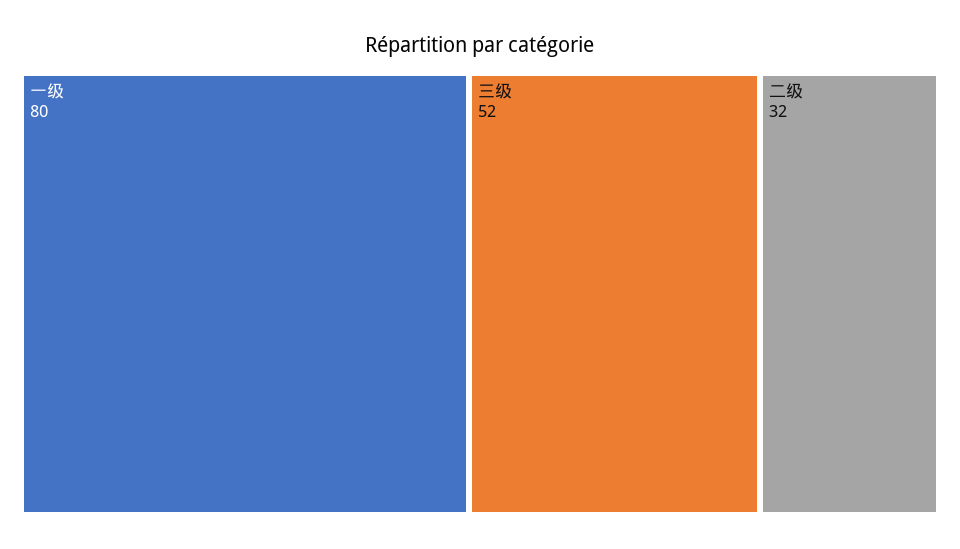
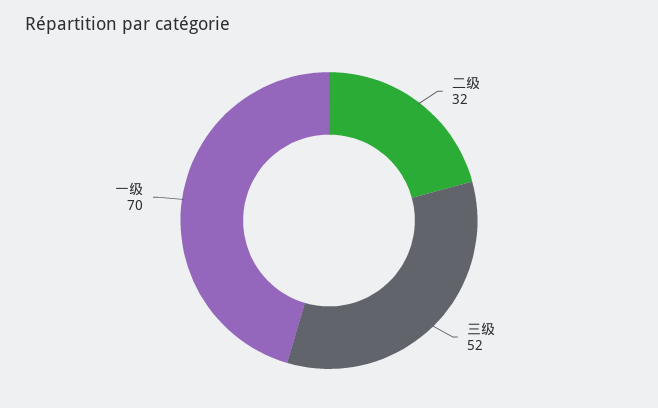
一级: 80 -> 70

